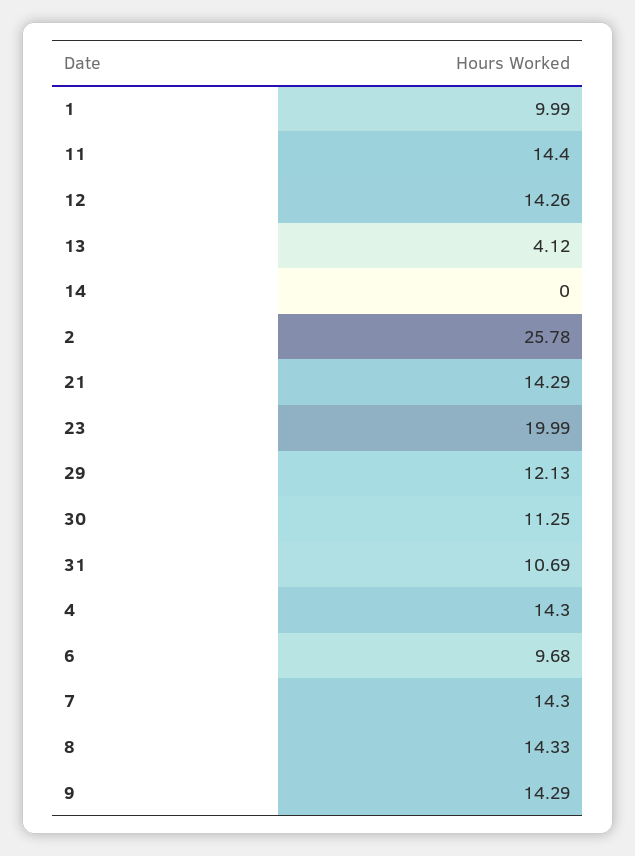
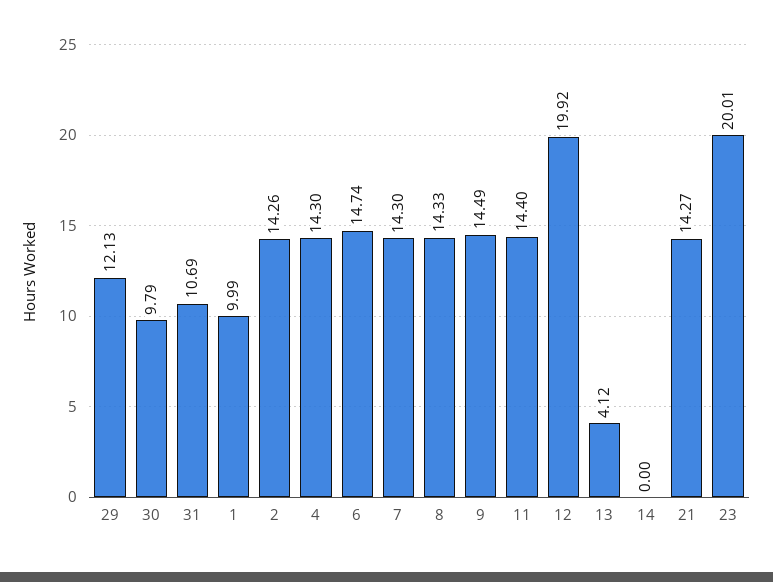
12: 14.26 -> 19.92
2: 25.78 -> 14.26
21: 14.29 -> 14.27
23: 19.99 -> 20.01
30: 11.25 -> 9.79
6: 9.68 -> 14.74
9: 14.29 -> 14.49

